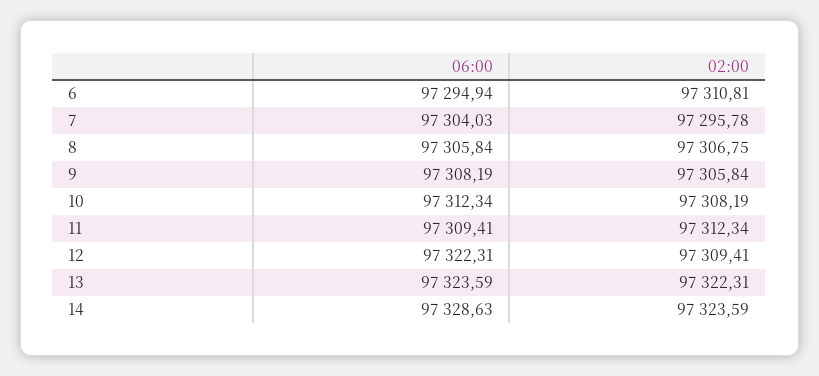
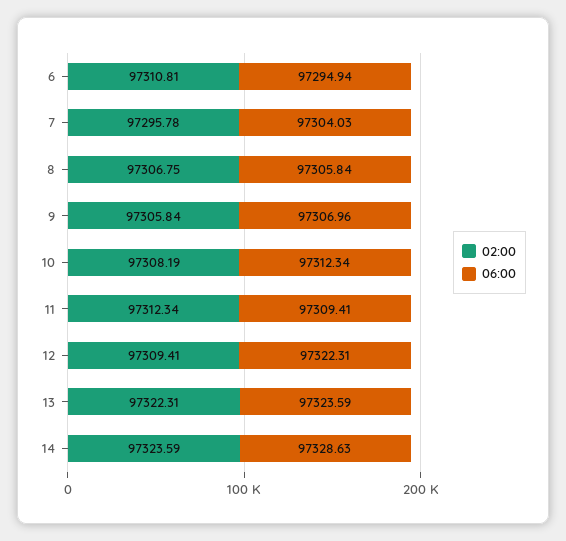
06:00, 9: 97308.19 -> 97306.96

